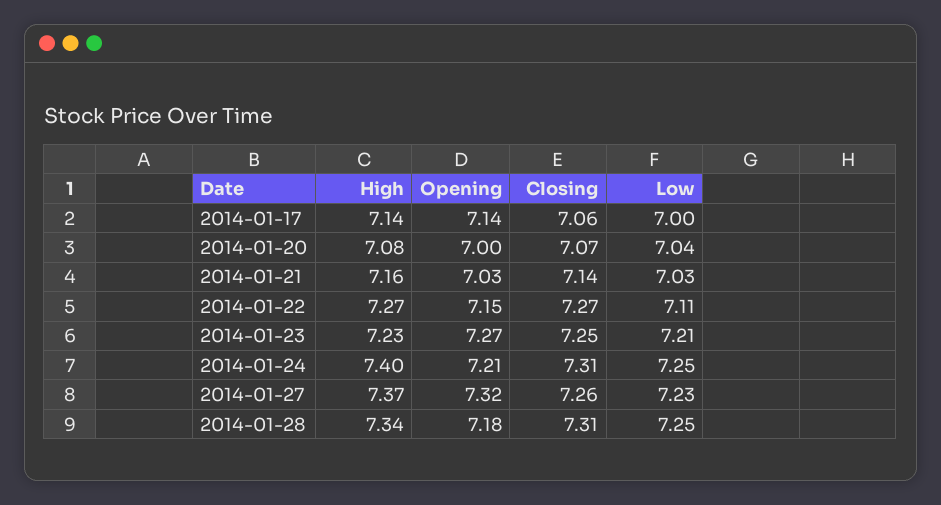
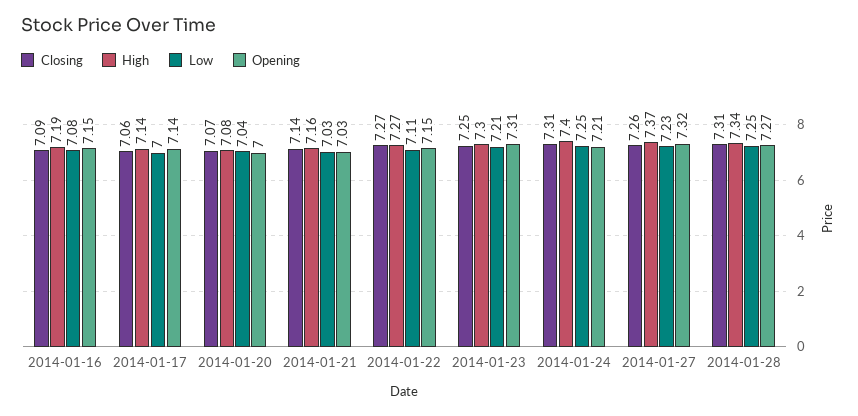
High, 2014-01-23: 7.23 -> 7.3
Opening, 2014-01-23: 7.27 -> 7.31
Opening, 2014-01-28: 7.18 -> 7.27
Closing, 2014-01-16: none -> 7.09
High, 2014-01-16: none -> 7.19
Low, 2014-01-16: none -> 7.08
Opening, 2014-01-16: none -> 7.15

